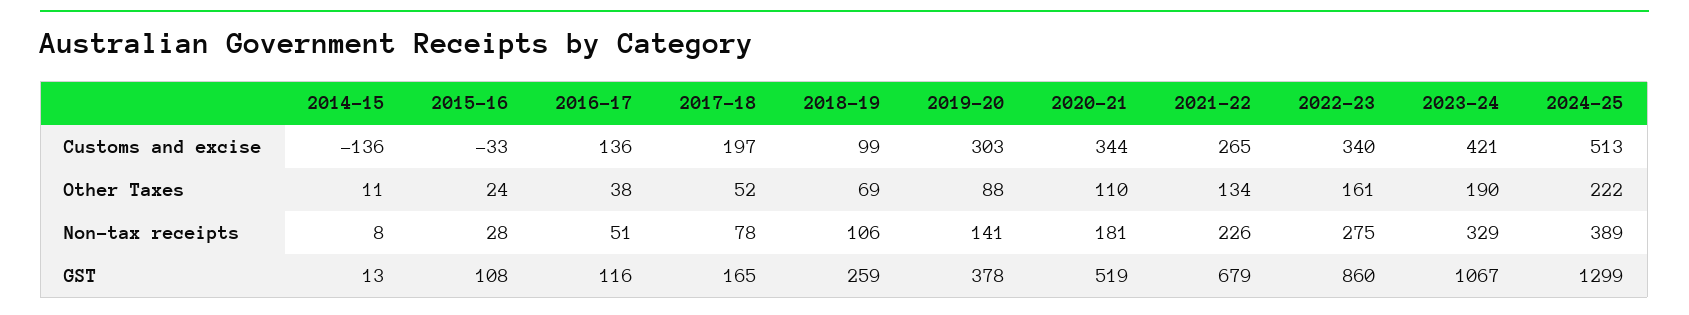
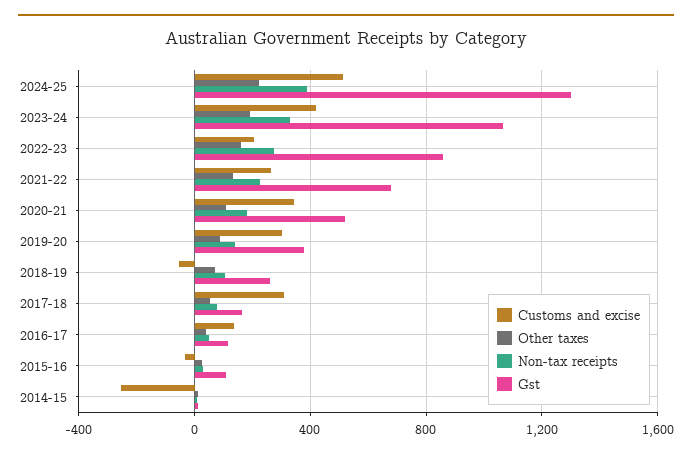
Customs and excise, 2014-15: -136 -> -250
Customs and excise, 2017-18: 197 -> 300
Customs and excise, 2018-19: 99 -> -50
Customs and excise, 2022-23: 340 -> 200

